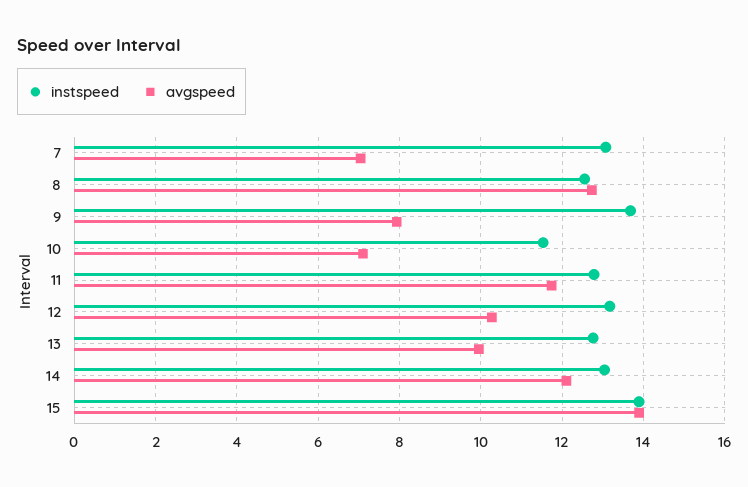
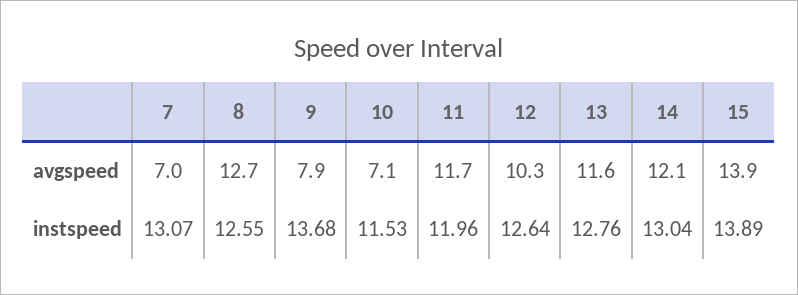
instspeed, 11: 12.8 -> 11.96
instspeed, 12: 13.2 -> 12.64
avgspeed, 13: 10 -> 11.6

